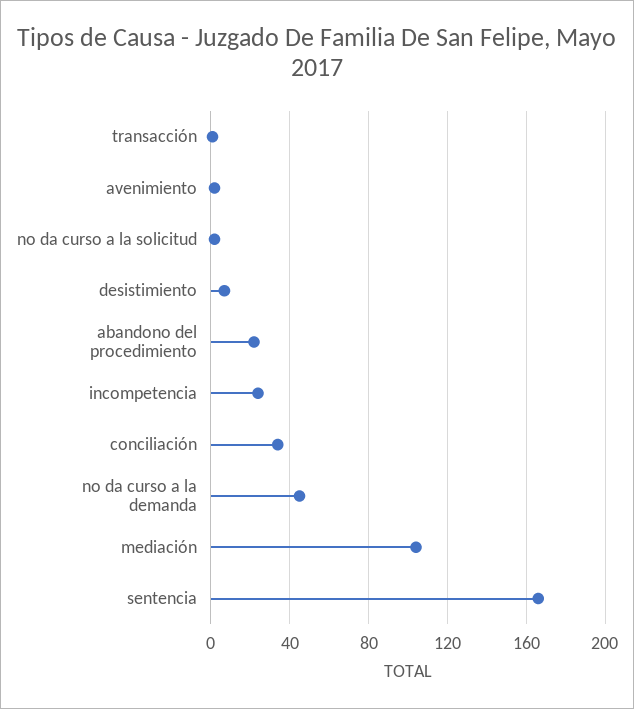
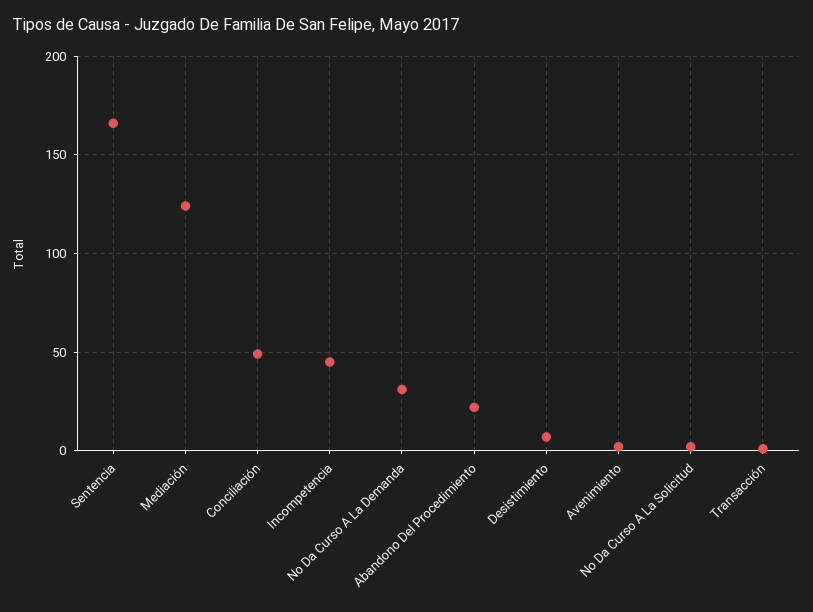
incompetencia: 25 -> 45
conciliación: 35 -> 50
no da curso a la demanda: 45 -> 30
mediación: 105 -> 125

